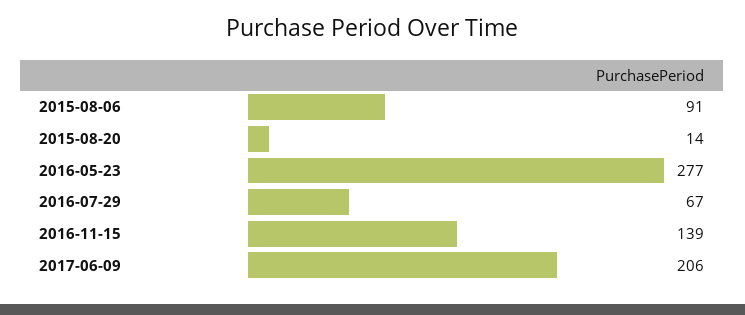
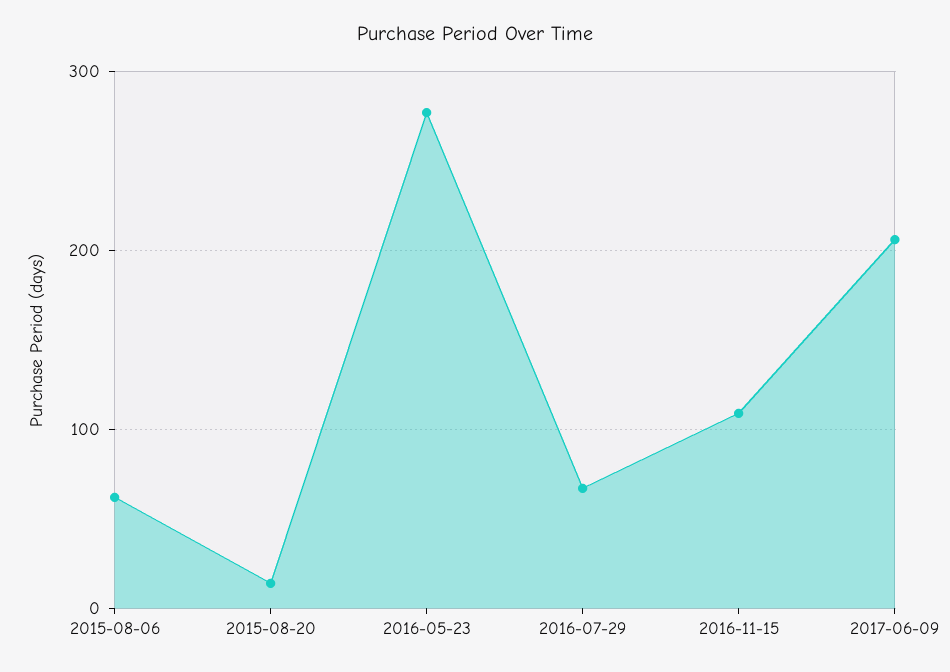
2015-08-06: 91 -> 60
2016-11-15: 139 -> 110

